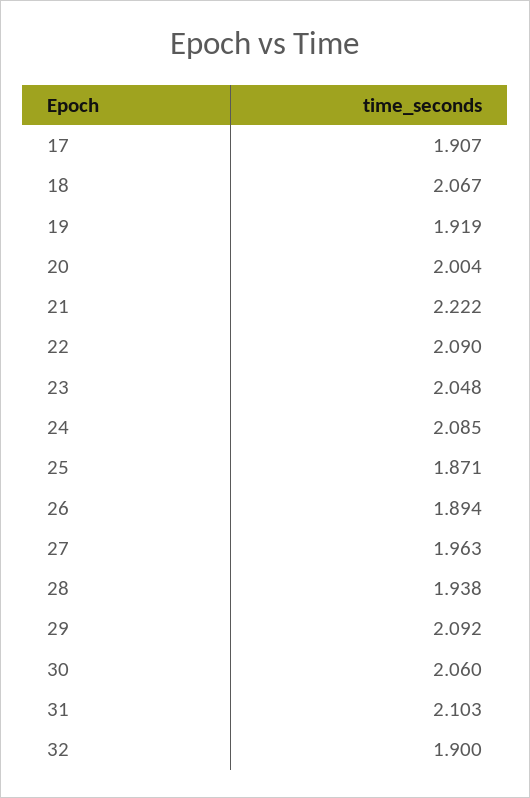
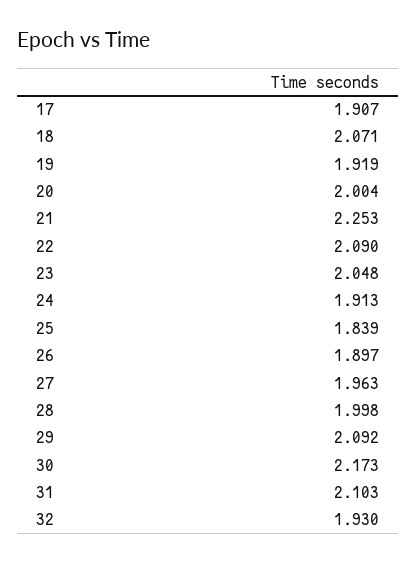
18: 2.067 -> 2.071
21: 2.222 -> 2.253
24: 2.085 -> 1.913
25: 1.871 -> 1.839
26: 1.894 -> 1.897
28: 1.938 -> 1.998
30: 2.06 -> 2.173
32: 1.9 -> 1.93

